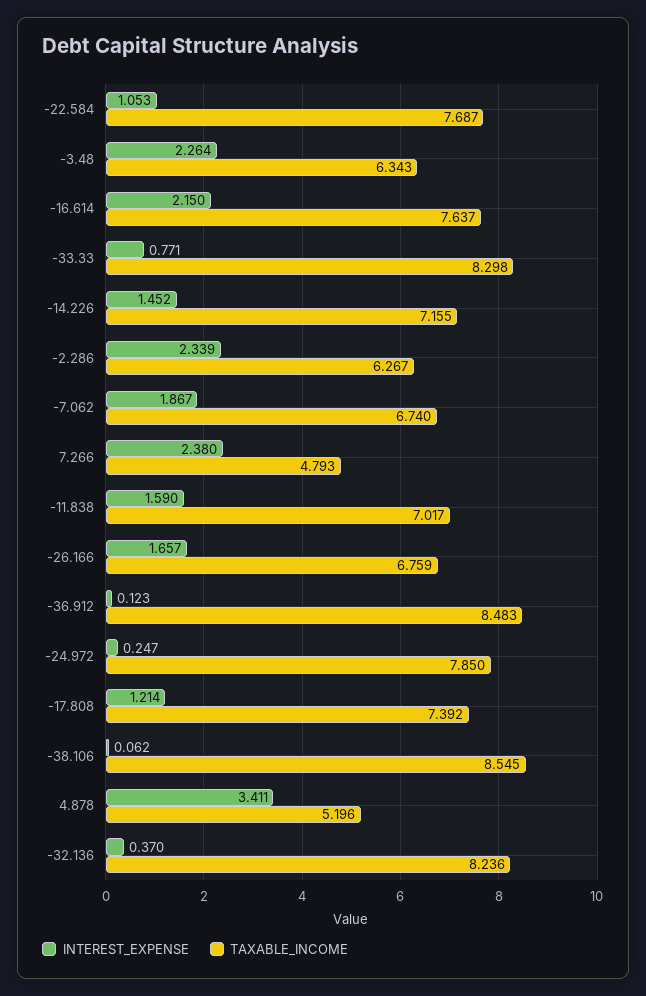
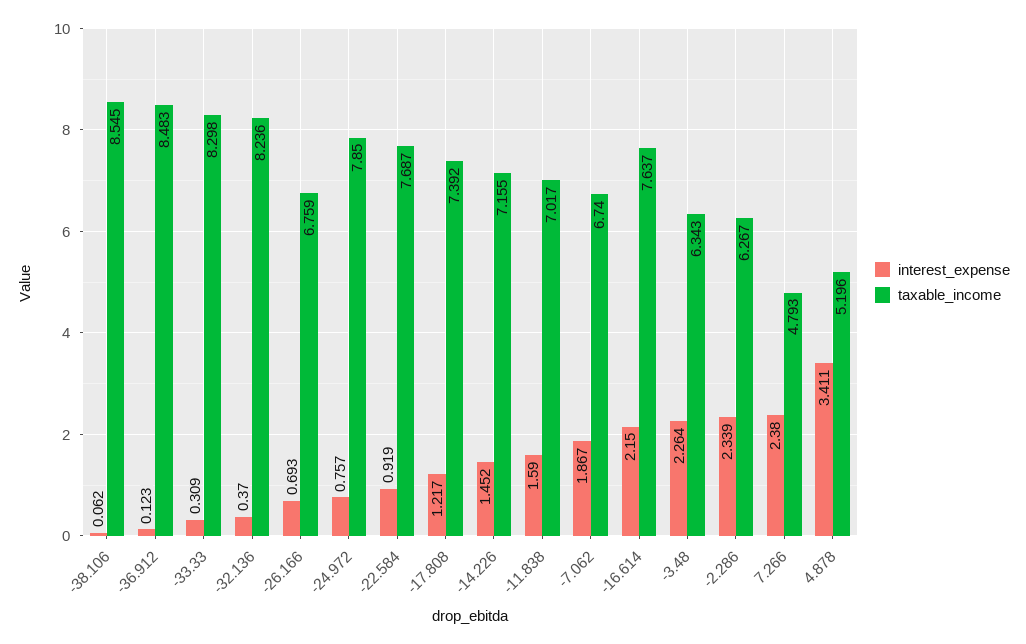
INTEREST_EXPENSE, -22.584: 1.053 -> 0.919
INTEREST_EXPENSE, -33.33: 0.771 -> 0.309
INTEREST_EXPENSE, -26.166: 1.657 -> 0.693
INTEREST_EXPENSE, -24.972: 0.247 -> 0.757
INTEREST_EXPENSE, -17.808: 1.214 -> 1.217

